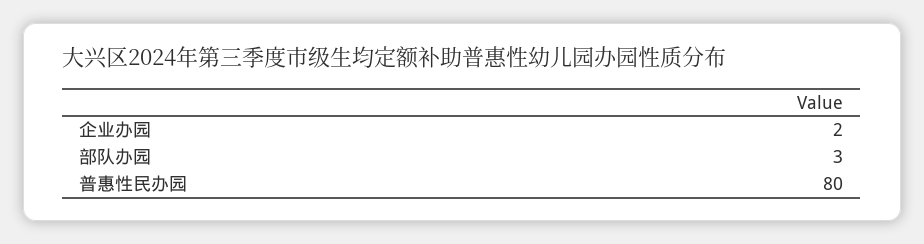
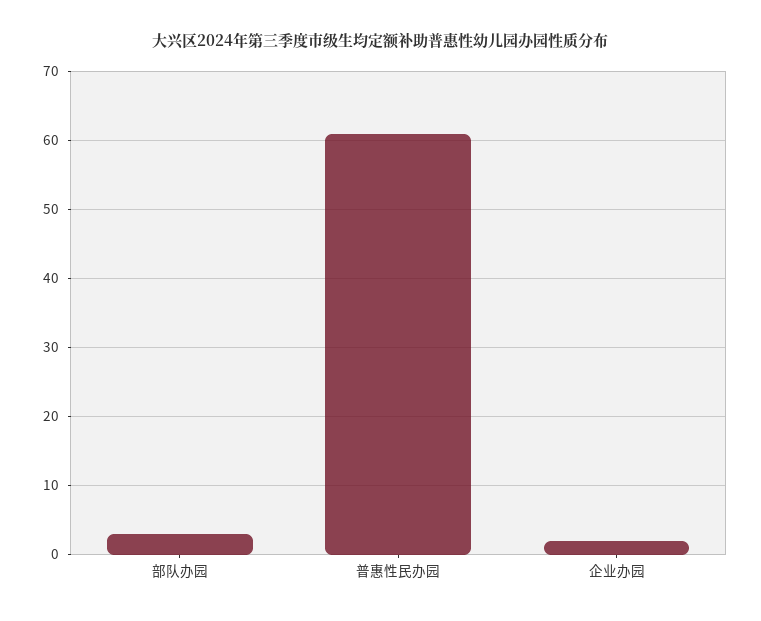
普惠性民办园: 80 -> 61

